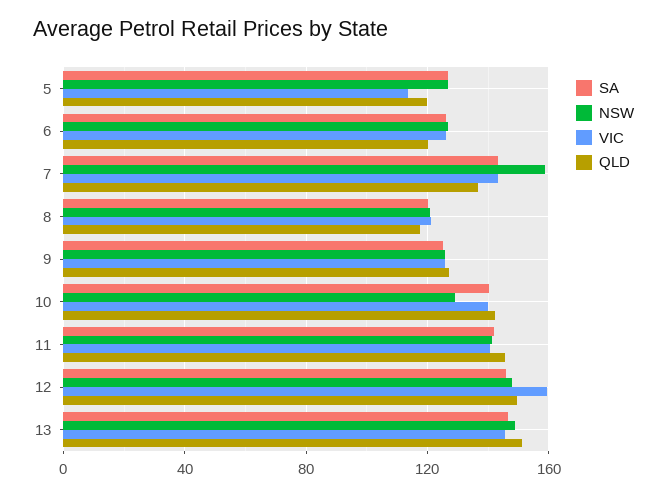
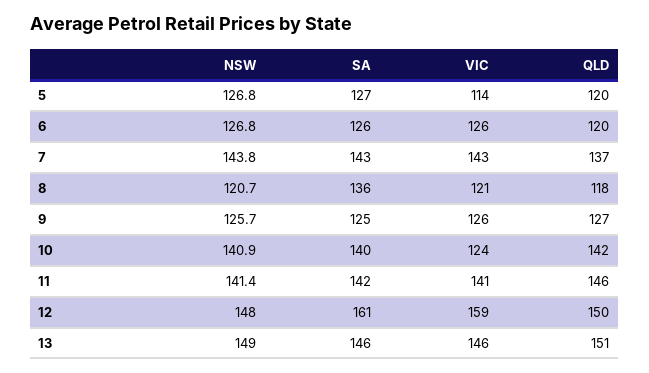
NSW, 7: 160 -> 143.8
SA, 8: 120 -> 136
NSW, 10: 130 -> 140.9
VIC, 10: 140 -> 124
SA, 12: 145 -> 161

